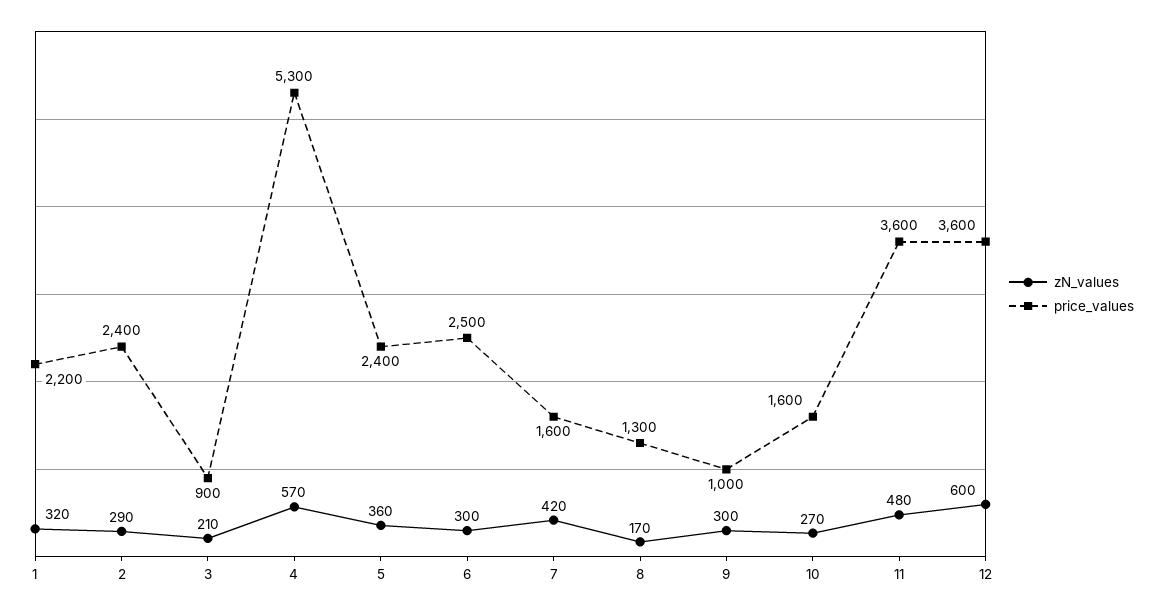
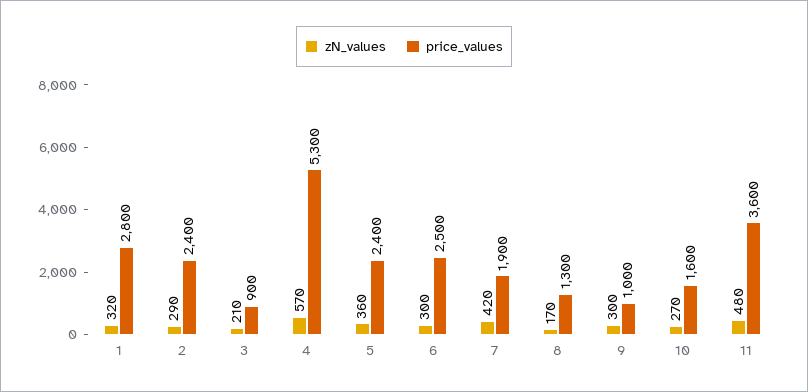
price_values, 1: 2200 -> 2800
price_values, 7: 1600 -> 1900
zN_values, 12: 600 -> none
price_values, 12: 3600 -> none

